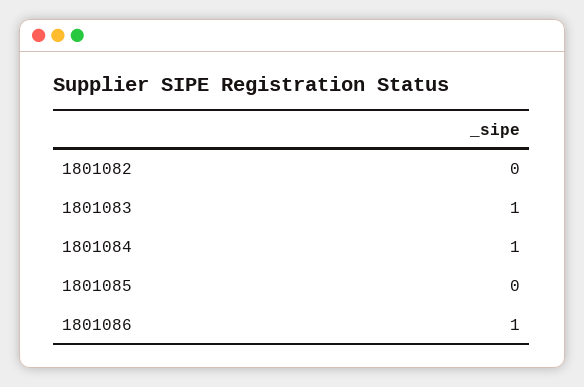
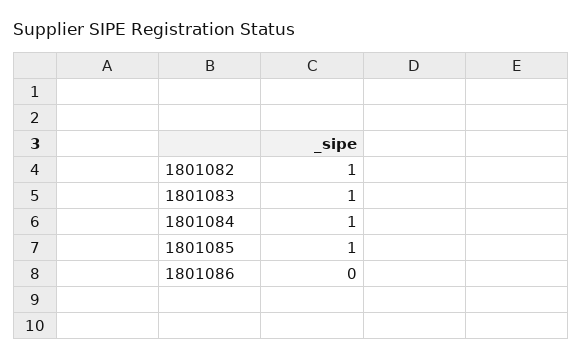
1801082: 0 -> 1
1801085: 0 -> 1
1801086: 1 -> 0

